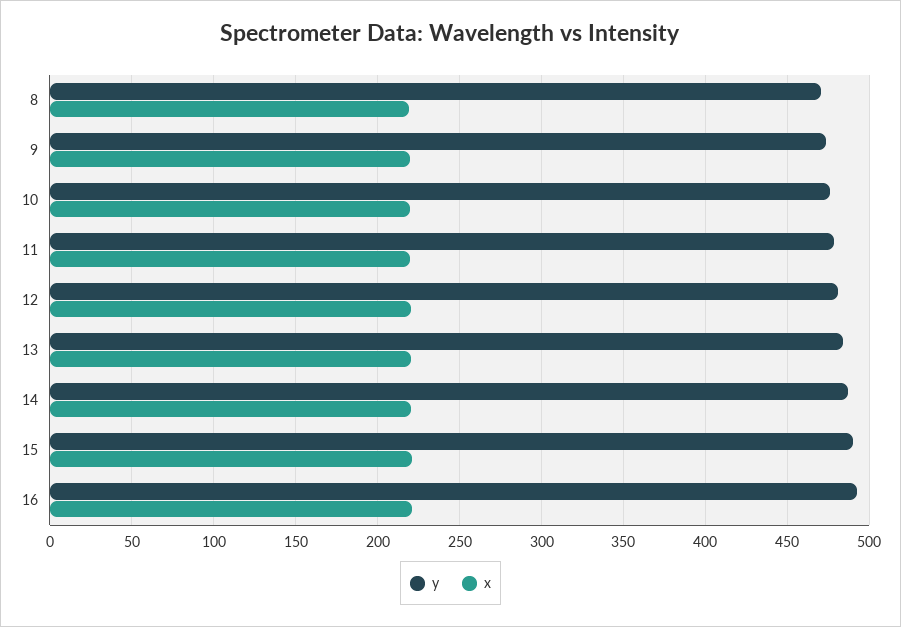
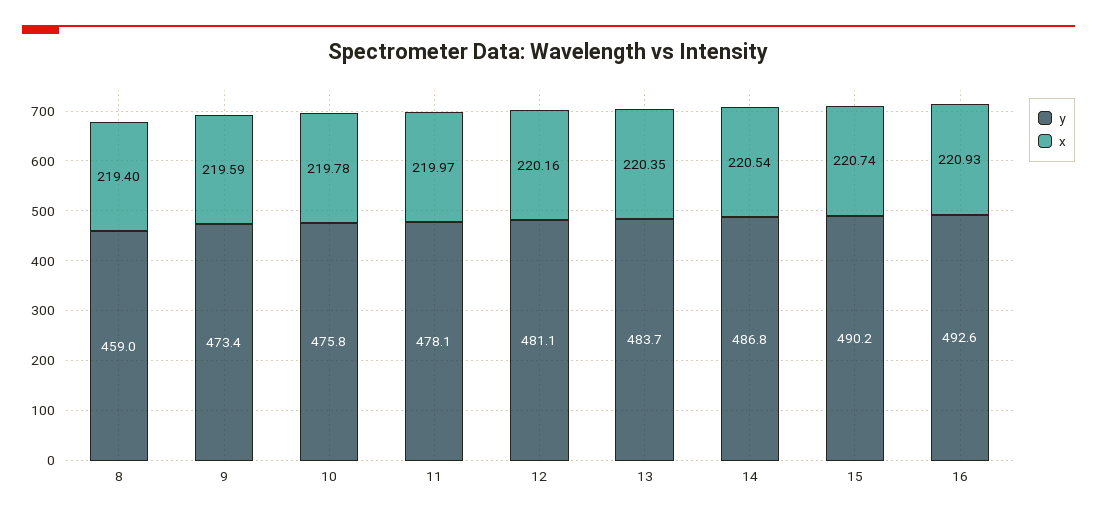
y, 8: 470 -> 459

